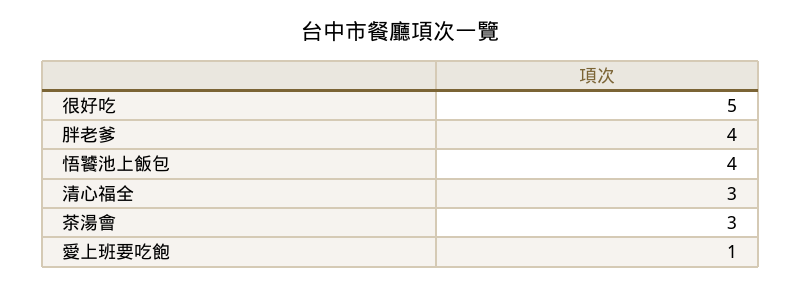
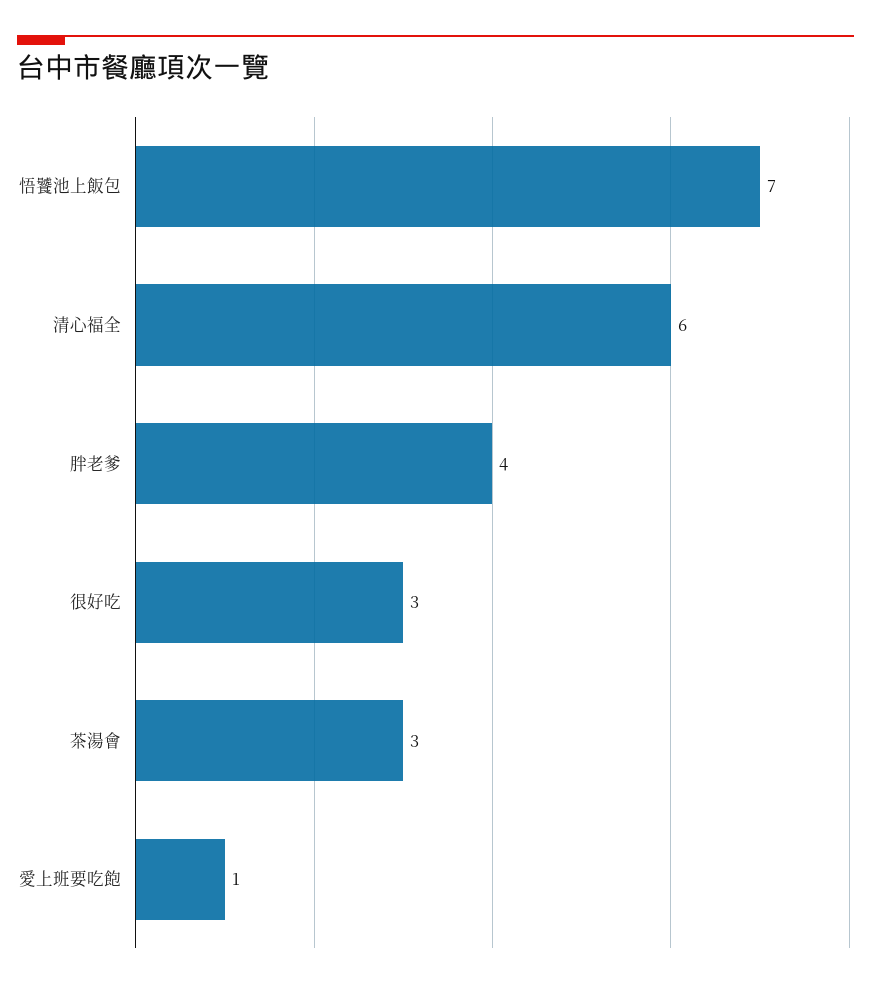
很好吃: 5 -> 3
悟饕池上飯包: 4 -> 7
清心福全: 3 -> 6

